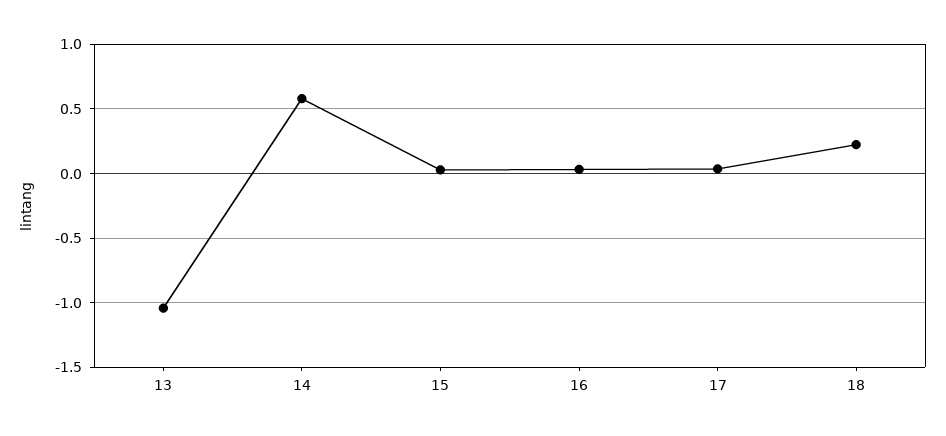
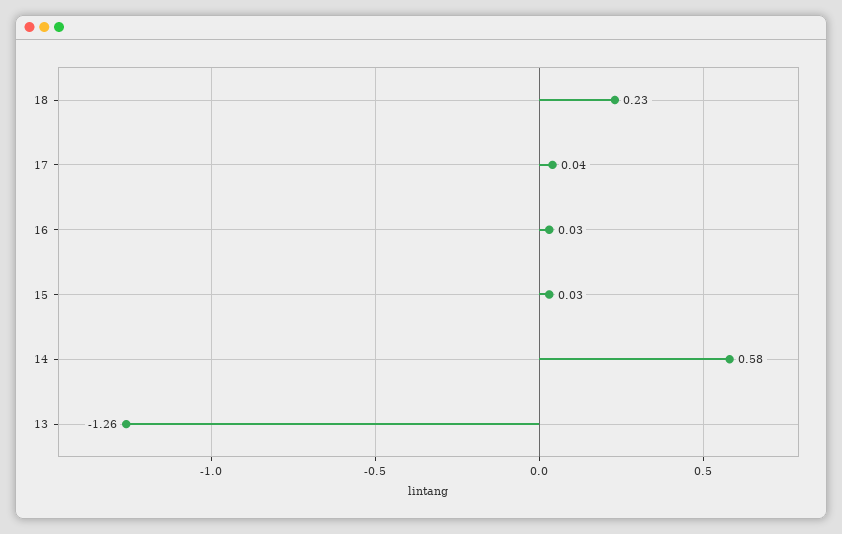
13: -1.05 -> -1.26

